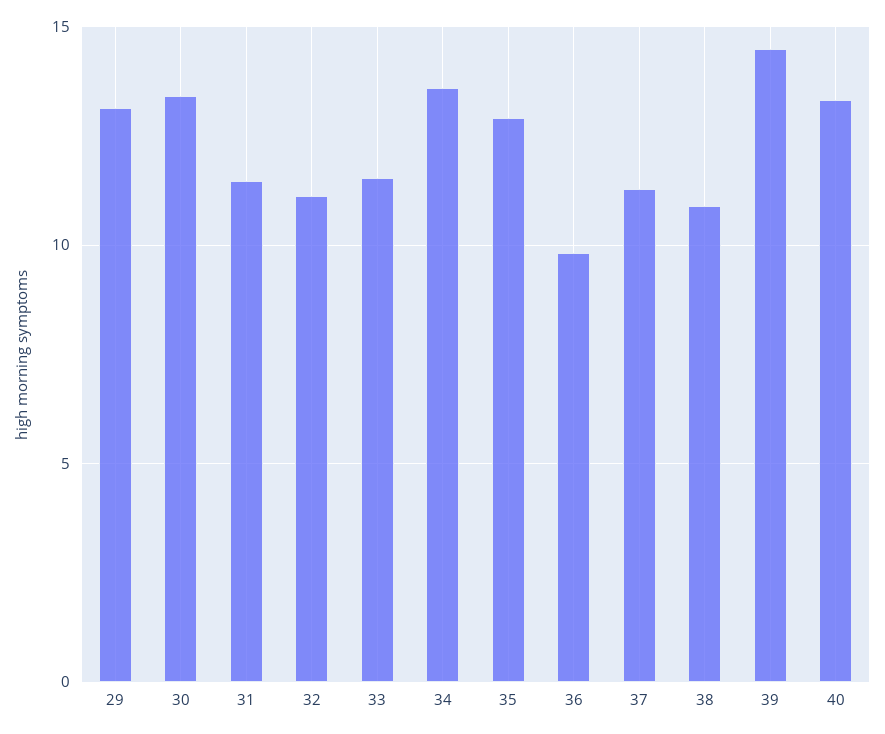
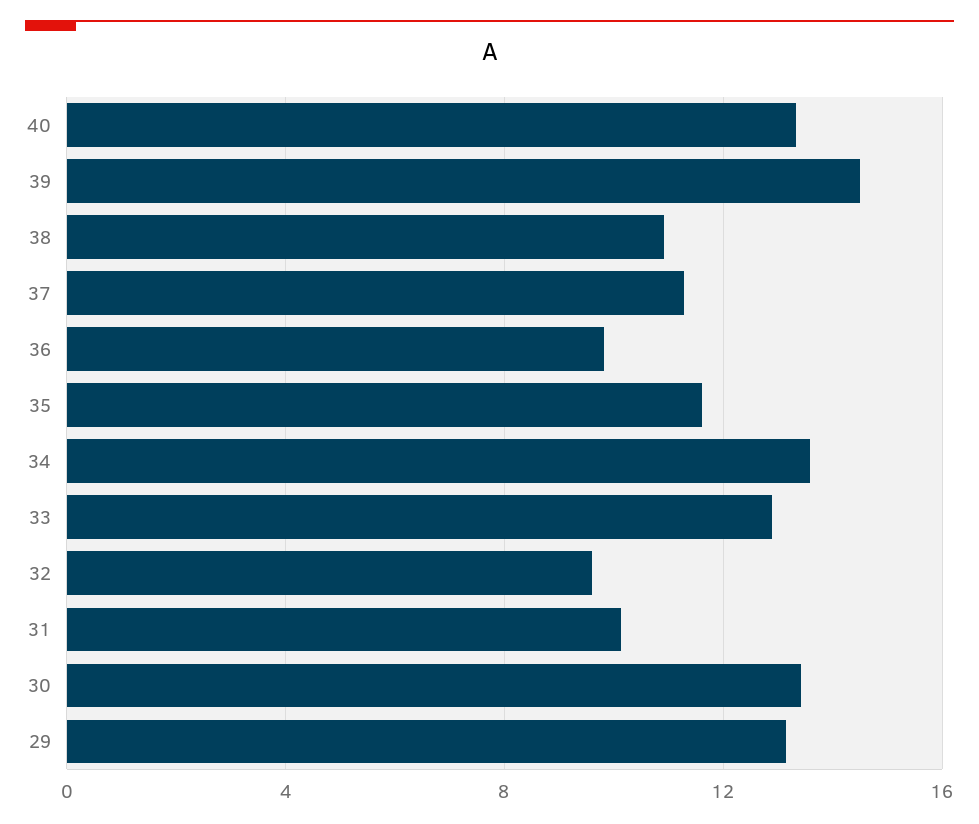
31: 11.5 -> 10
32: 11 -> 9.5
33: 11.5 -> 13
35: 13 -> 11.5

